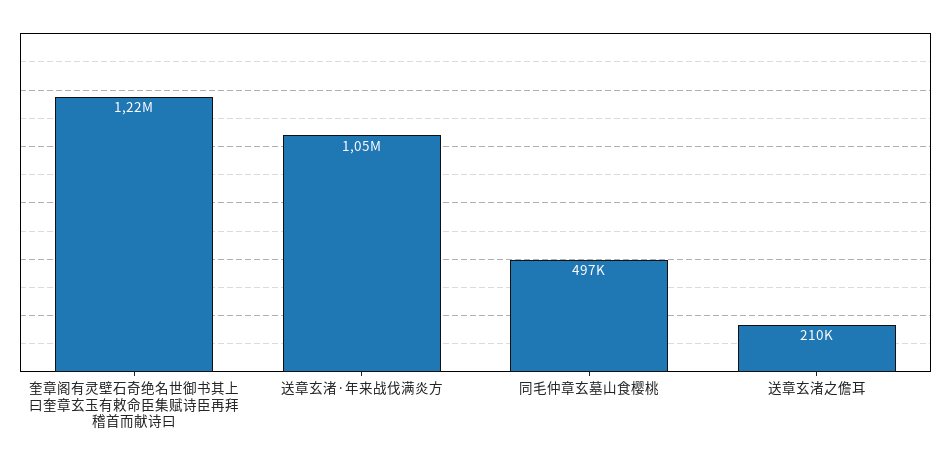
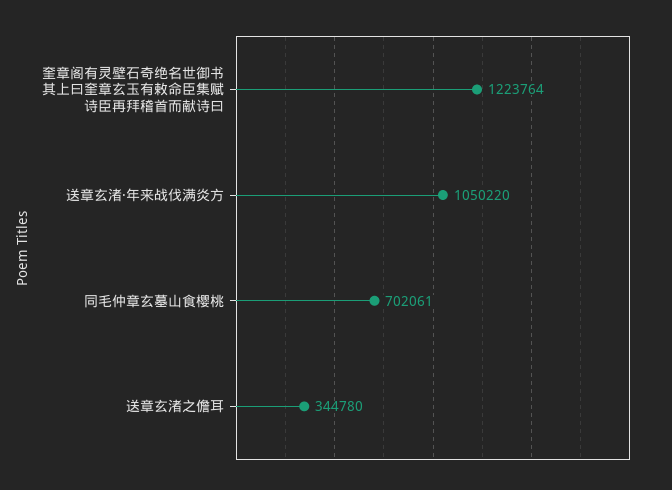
同毛仲章玄墓山食樱桃: 497000 -> 702061
送章玄渚之儋耳: 210000 -> 344780

